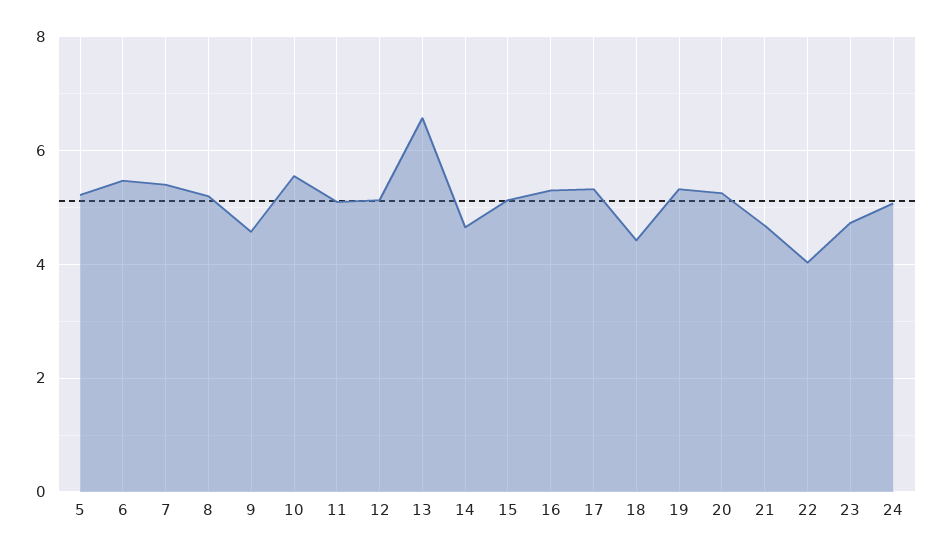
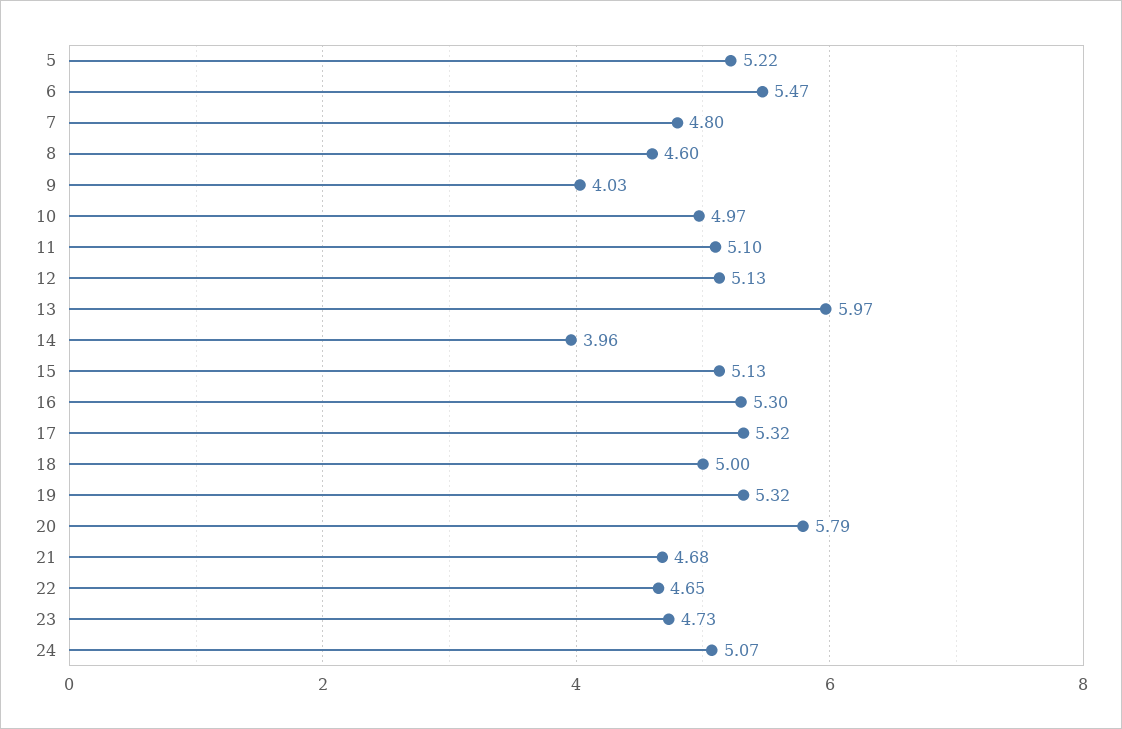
7: 5.4 -> 4.8
8: 5.2 -> 4.6
9: 4.6 -> 4.03
10: 5.6 -> 4.97
13: 6.6 -> 5.97
14: 4.6 -> 3.96
18: 4.4 -> 5
20: 5.2 -> 5.79
22: 4 -> 4.65

